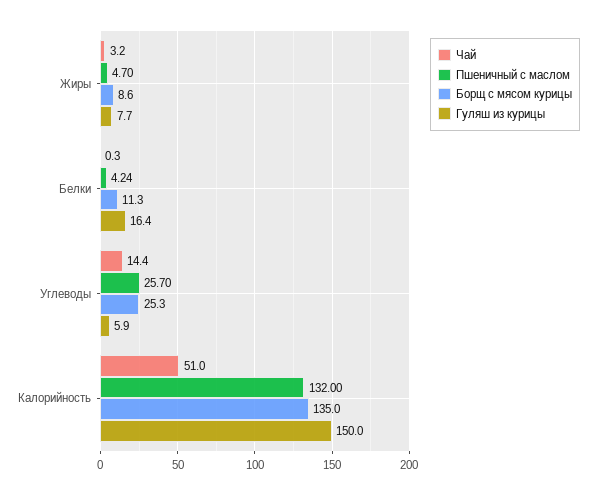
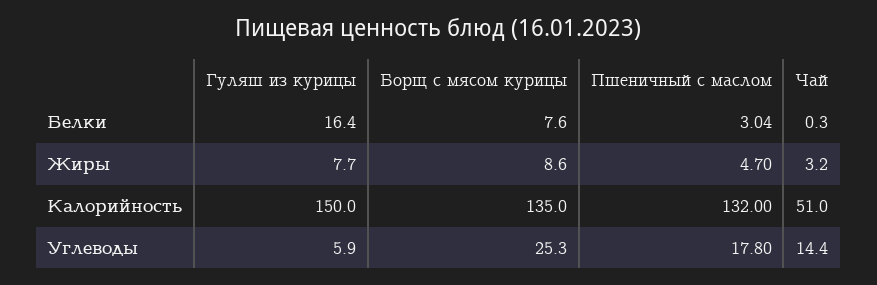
Пшеничный с маслом, Белки: 4.24 -> 3.04
Борщ с мясом курицы, Белки: 11.3 -> 7.6
Пшеничный с маслом, Углеводы: 25.7 -> 17.8

